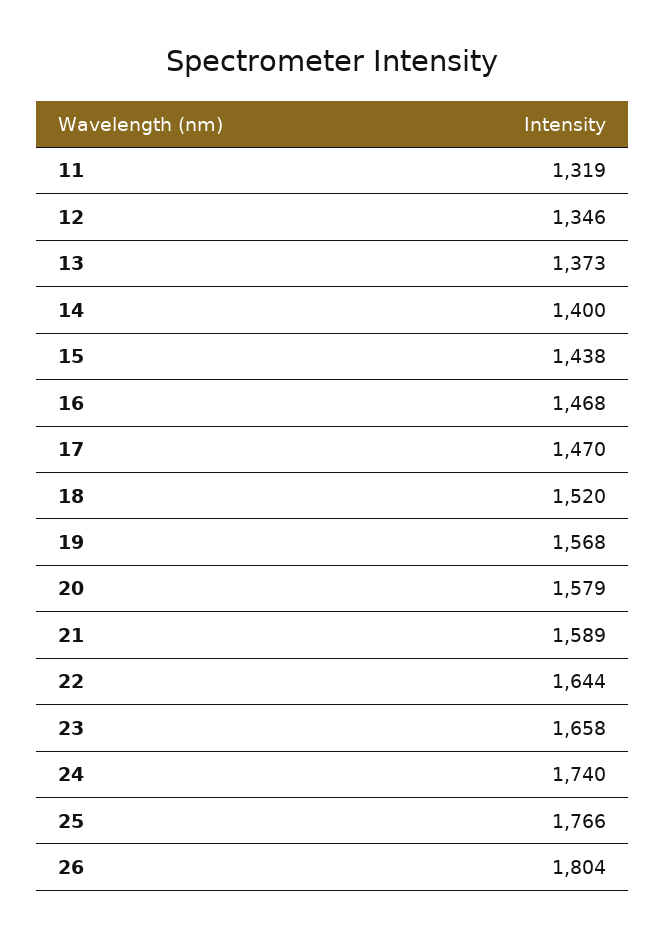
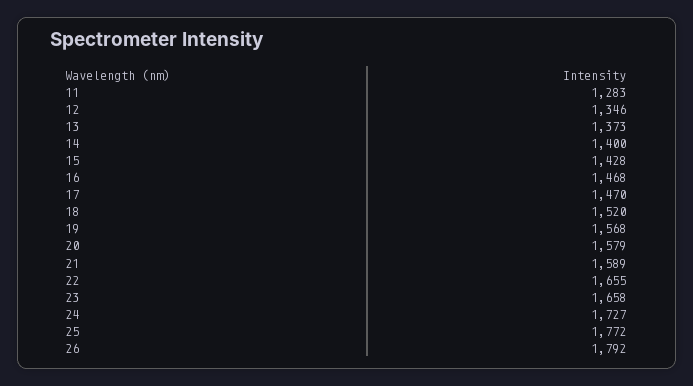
11: 1319 -> 1283
15: 1438 -> 1428
22: 1644 -> 1655
24: 1740 -> 1727
25: 1766 -> 1772
26: 1804 -> 1792

